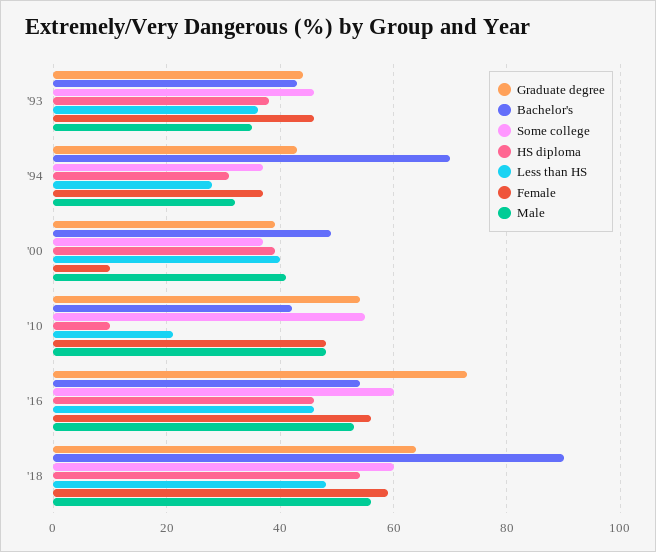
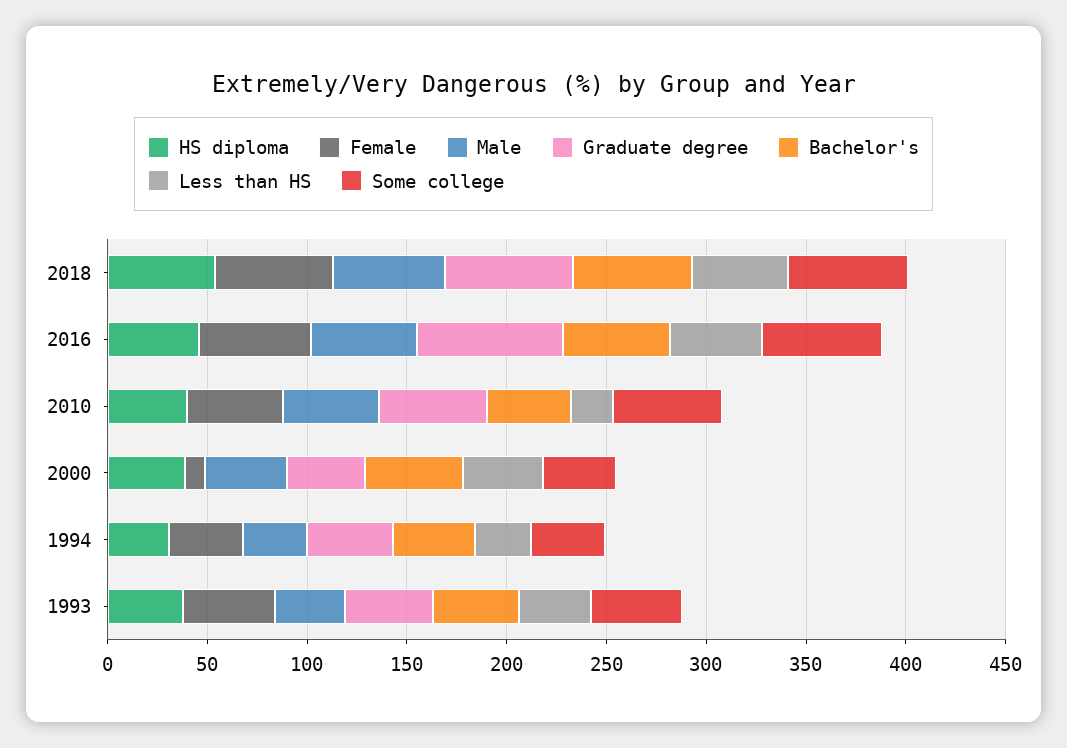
Bachelor's, '94: 70 -> 40
HS diploma, '10: 10 -> 40
Bachelor's, '18: 90 -> 60

